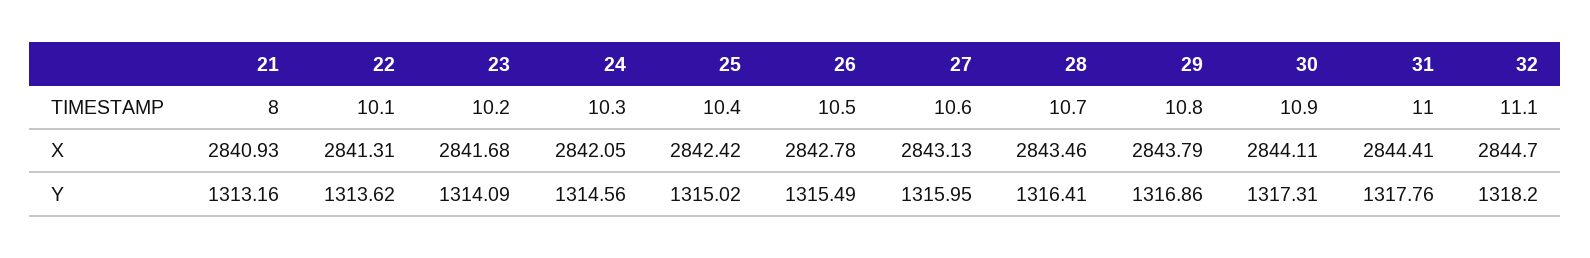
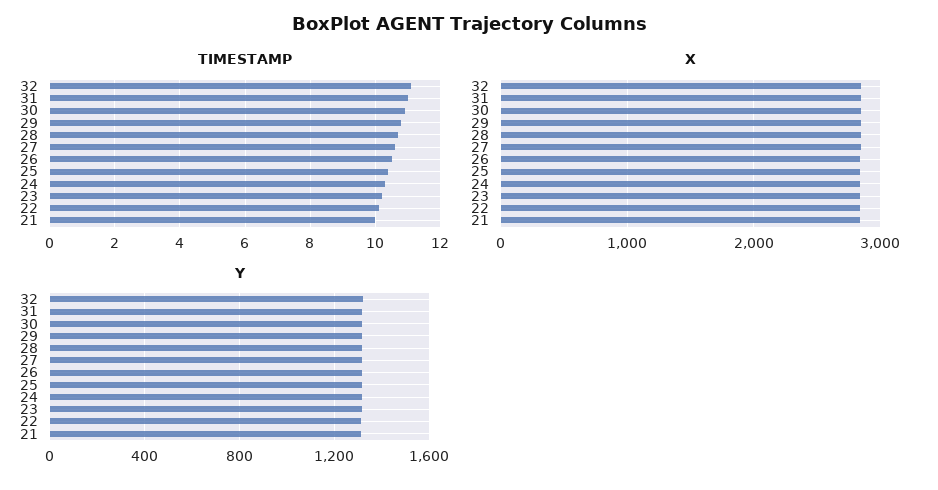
TIMESTAMP, 21: 8 -> 10

